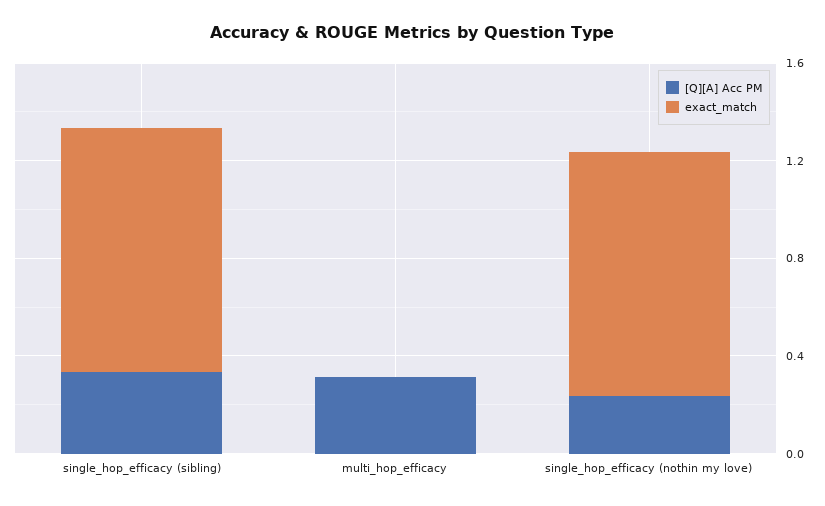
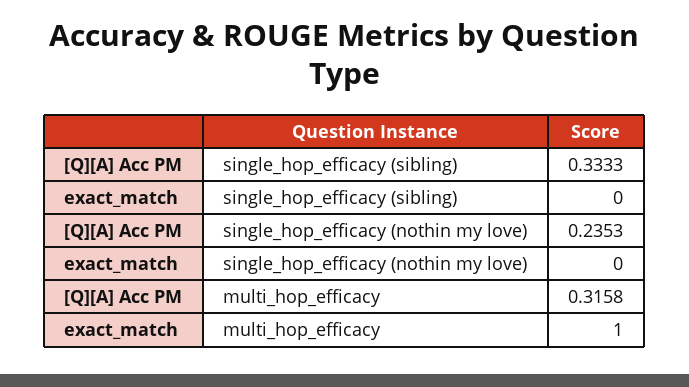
exact_match, single_hop_efficacy (sibling): 1 -> 0
exact_match, multi_hop_efficacy: 0 -> 1
exact_match, single_hop_efficacy (nothin my love): 1 -> 0

